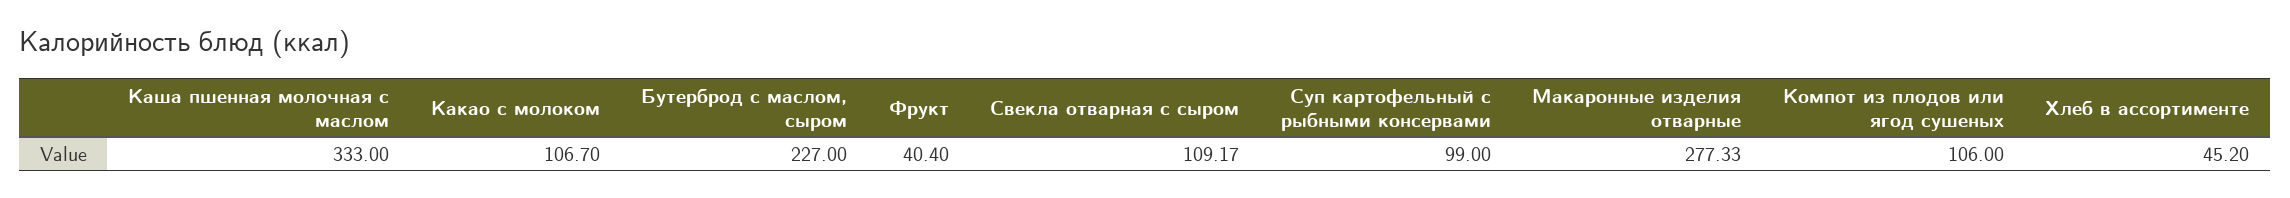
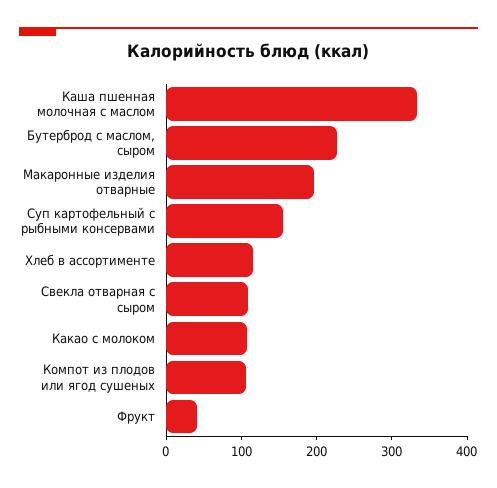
Суп картофельный с рыбными консервами: 99 -> 160
Макаронные изделия отварные: 277.33 -> 200
Хлеб в ассортименте: 45.2 -> 120

